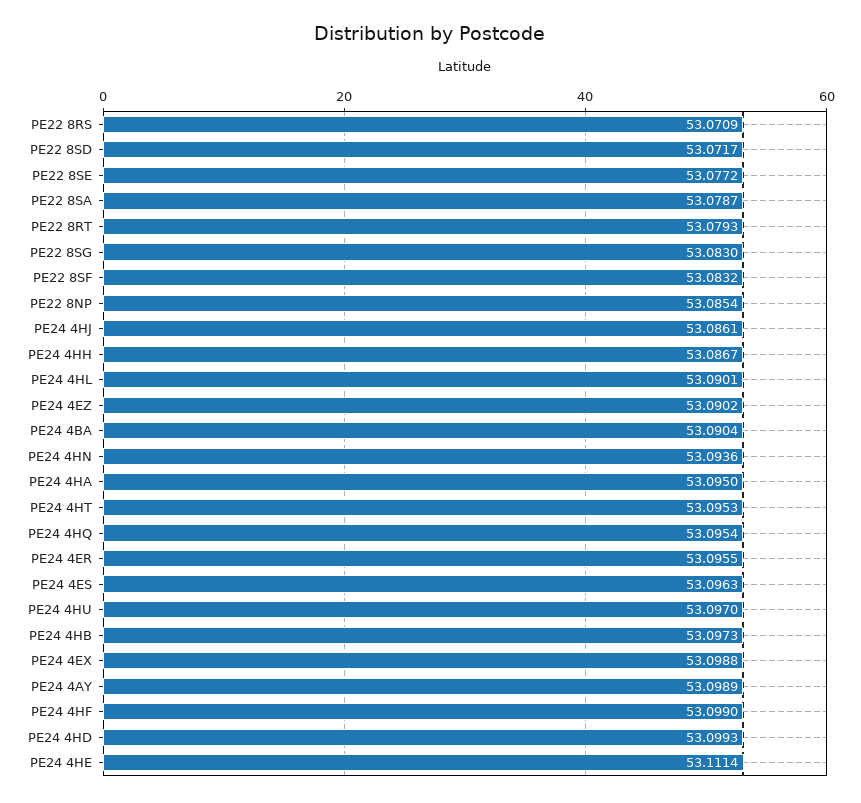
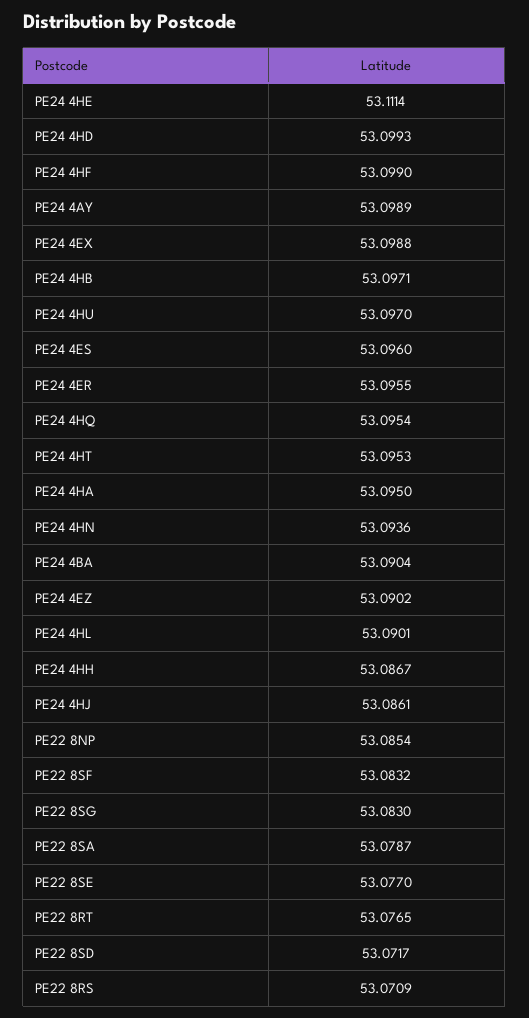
PE22 8SE: 53.0772 -> 53.077
PE22 8RT: 53.0793 -> 53.0765
PE24 4ES: 53.0963 -> 53.096
PE24 4HB: 53.0973 -> 53.0971

